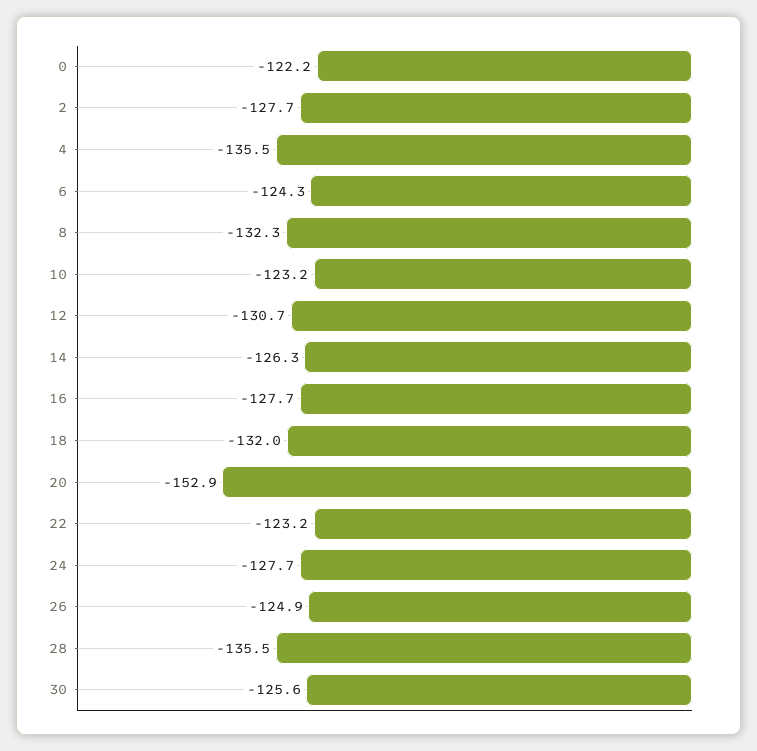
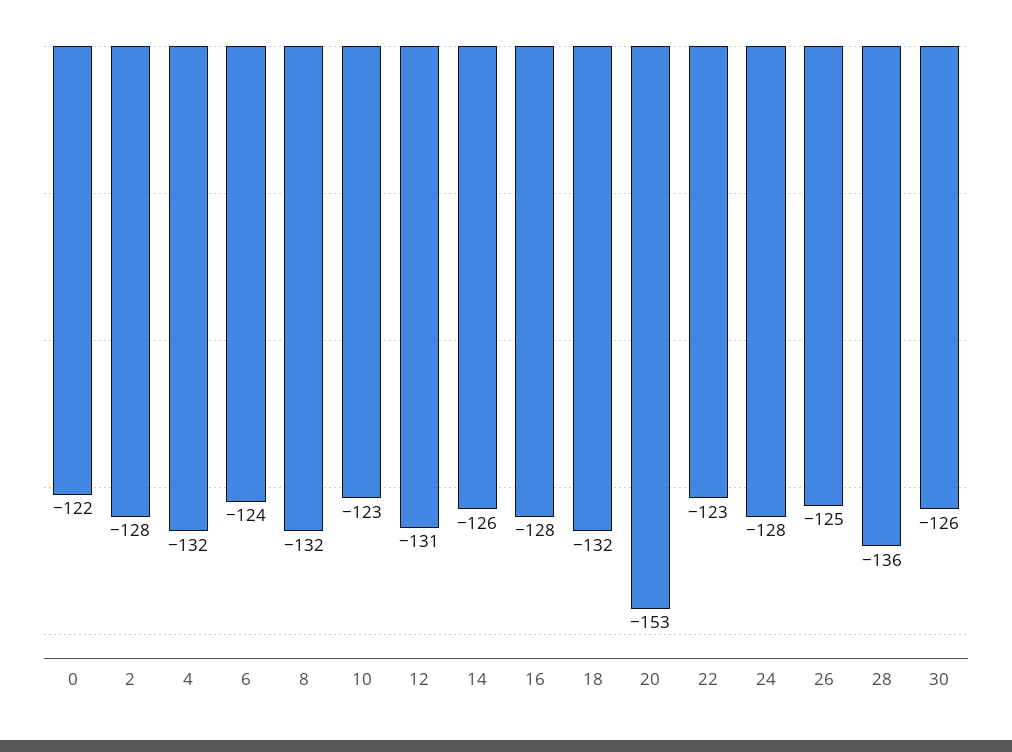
4: -135.5 -> -132

